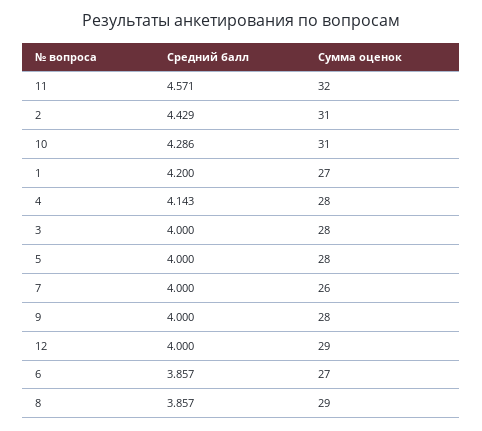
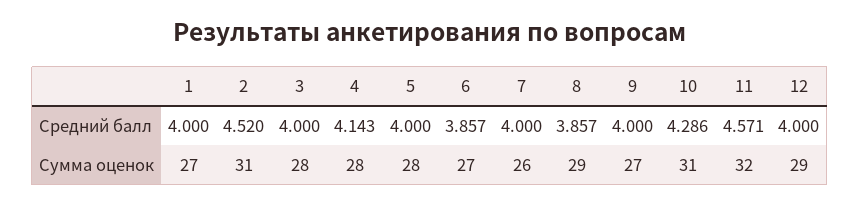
Средний балл, 2: 4.429 -> 4.52
Средний балл, 1: 4.2 -> 4
Сумма оценок, 9: 28 -> 27

